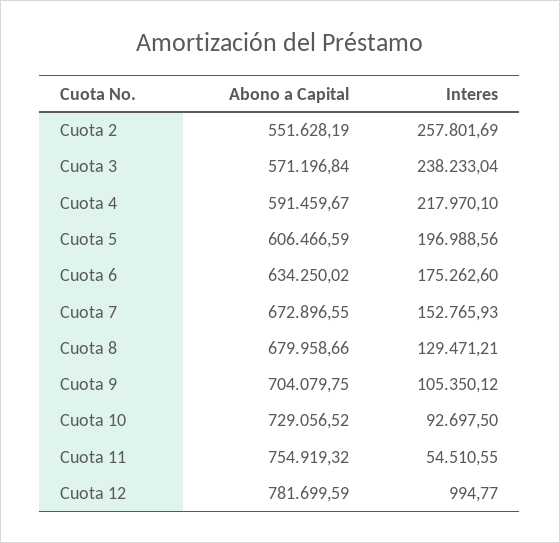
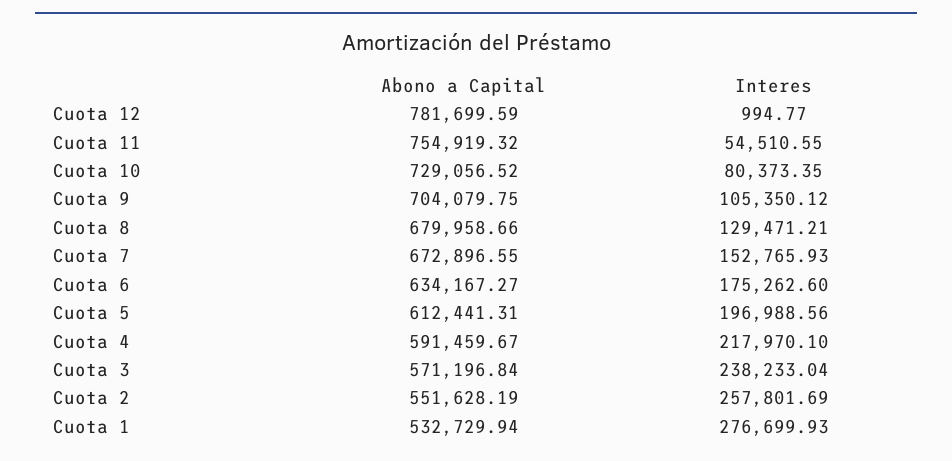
Abono a Capital, Cuota 5: 606466.59 -> 612441.31
Abono a Capital, Cuota 6: 634250.02 -> 634167.27
Interes, Cuota 10: 92697.5 -> 80373.35
Abono a Capital, Cuota 1: none -> 532729.94
Interes, Cuota 1: none -> 276699.93

